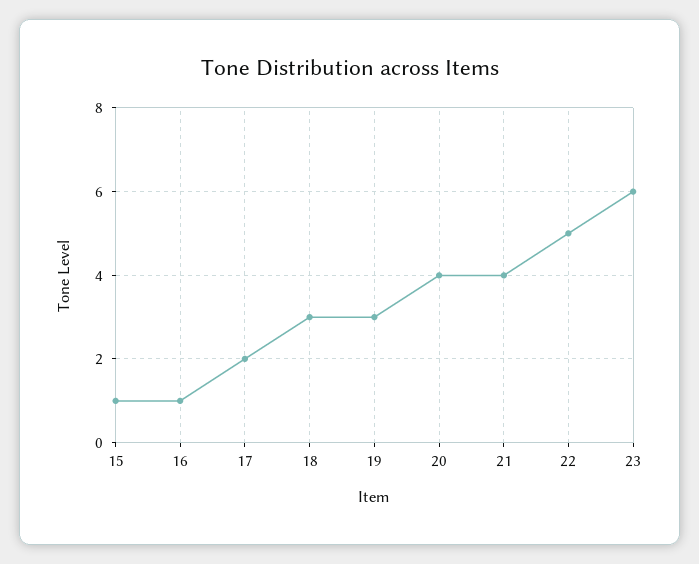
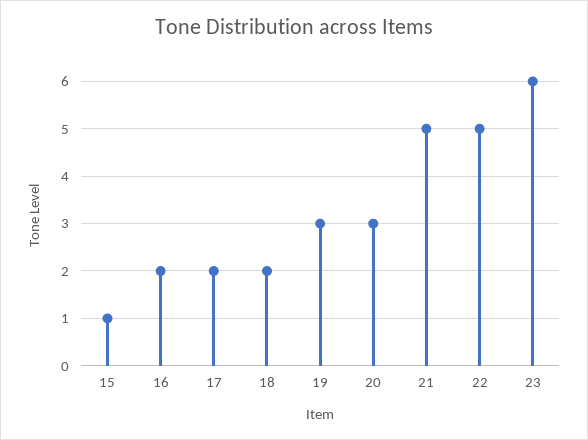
16: 1 -> 2
18: 3 -> 2
20: 4 -> 3
21: 4 -> 5

